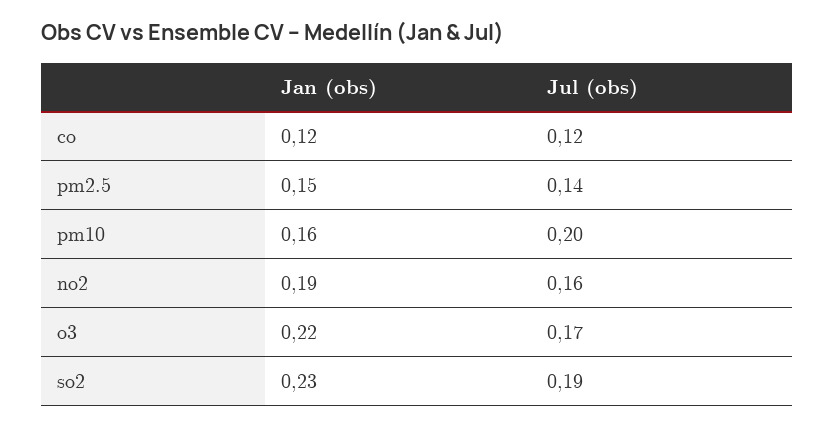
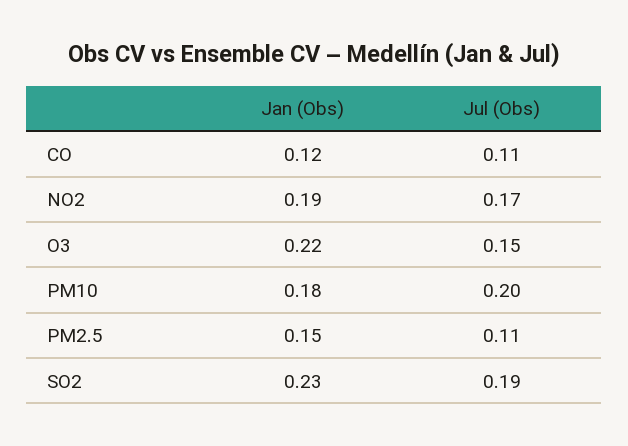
Jul (obs), co: 0.12 -> 0.11
Jul (obs), pm2.5: 0.14 -> 0.11
Jan (obs), pm10: 0.16 -> 0.18
Jul (obs), no2: 0.16 -> 0.17
Jul (obs), o3: 0.17 -> 0.15

